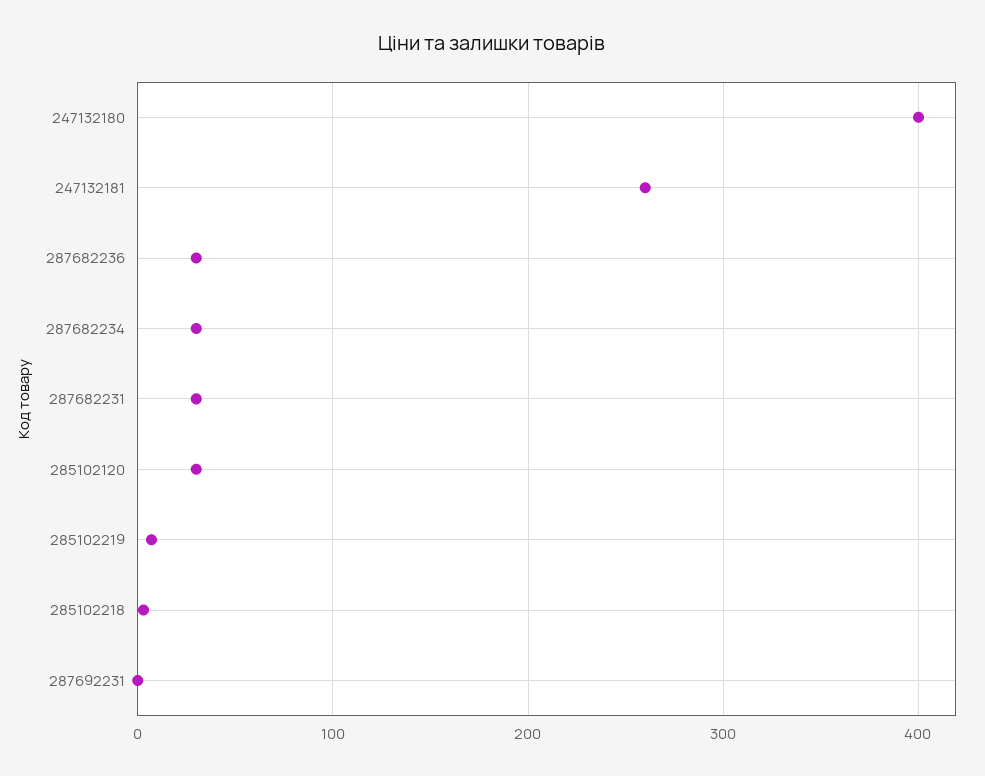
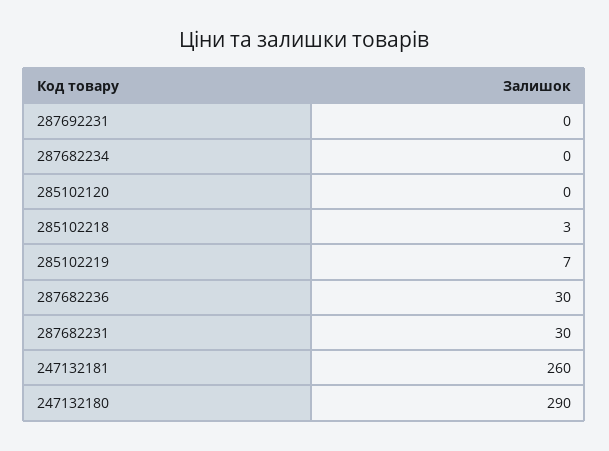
247132180: 400 -> 290
287682234: 30 -> 0
285102120: 30 -> 0

